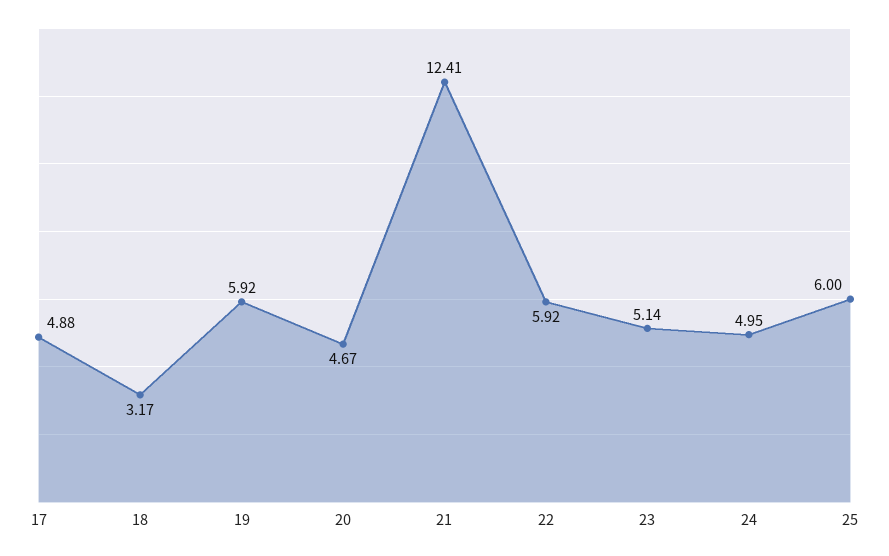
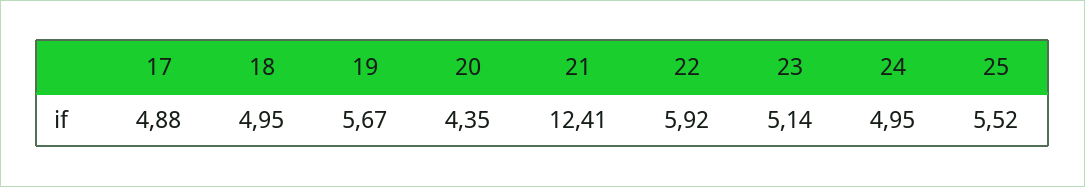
18: 3.17 -> 4.95
19: 5.92 -> 5.67
20: 4.67 -> 4.35
25: 6 -> 5.52

